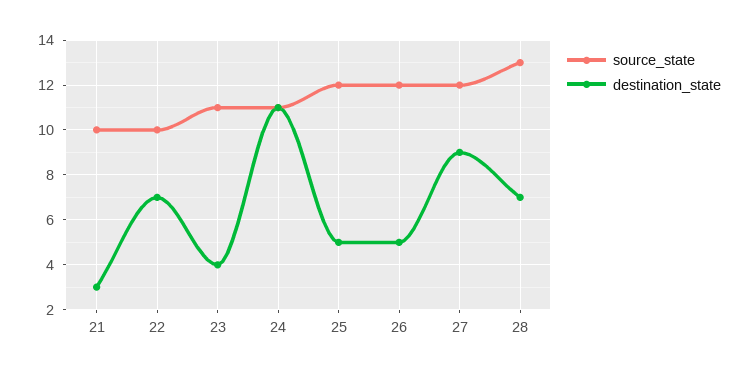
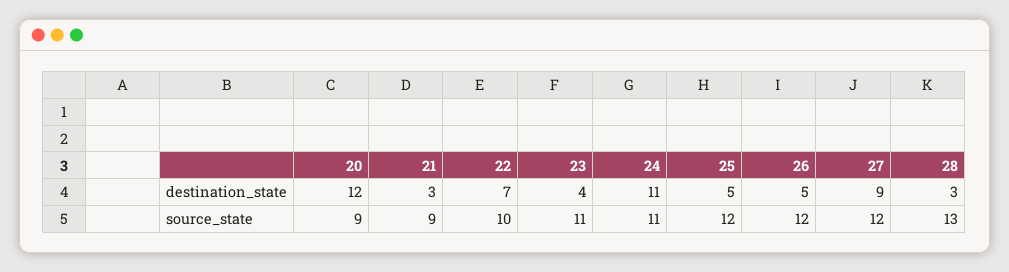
source_state, 21: 10 -> 9
destination_state, 28: 7 -> 3
destination_state, 20: none -> 12
source_state, 20: none -> 9

